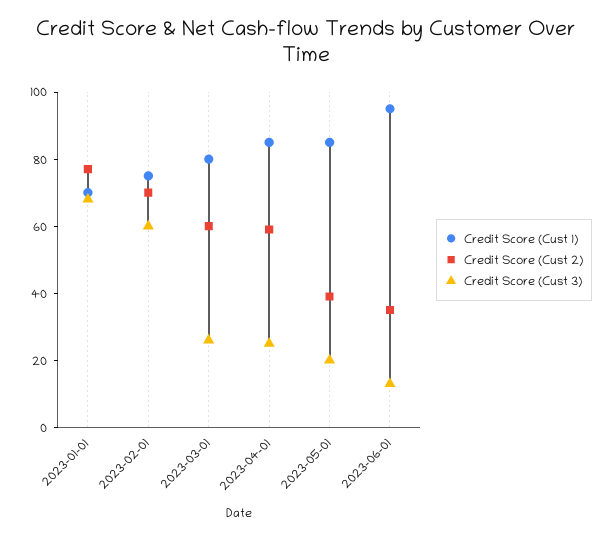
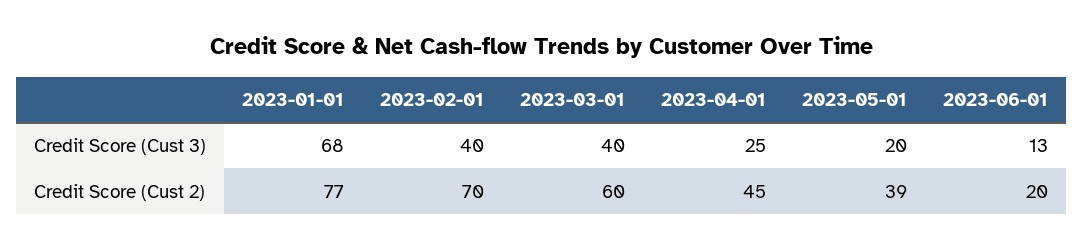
Credit Score (Cust 1), 2023-01-01: 70 -> none
Credit Score (Cust 1), 2023-02-01: 75 -> none
Credit Score (Cust 3), 2023-02-01: 60 -> 40
Credit Score (Cust 1), 2023-03-01: 80 -> none
Credit Score (Cust 3), 2023-03-01: 25 -> 40
Credit Score (Cust 1), 2023-04-01: 85 -> none
Credit Score (Cust 2), 2023-04-01: 60 -> 45
Credit Score (Cust 1), 2023-05-01: 85 -> none
Credit Score (Cust 1), 2023-06-01: 95 -> none
Credit Score (Cust 2), 2023-06-01: 35 -> 20

